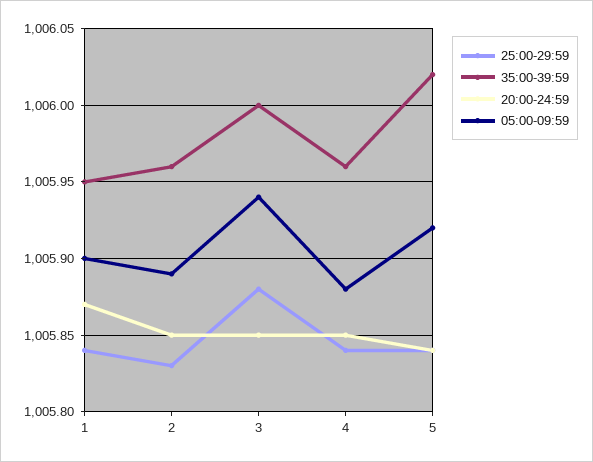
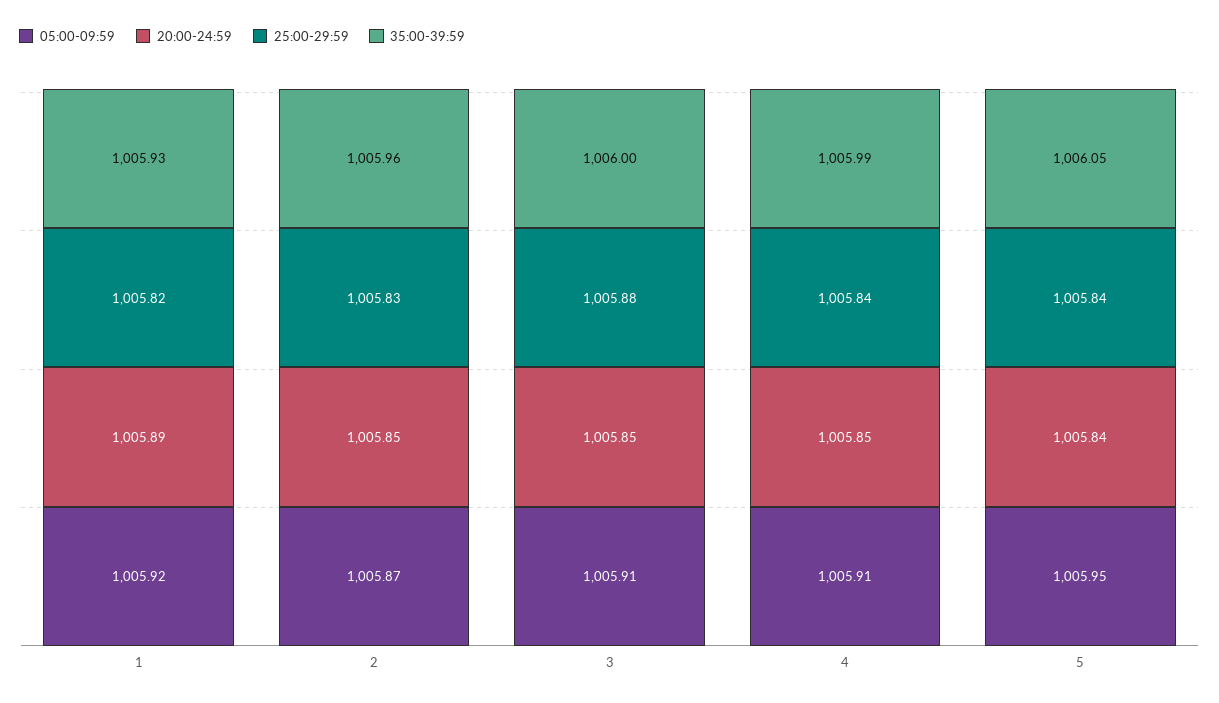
25:00-29:59, 1: 1005.84 -> 1005.82
35:00-39:59, 1: 1005.95 -> 1005.93
20:00-24:59, 1: 1005.87 -> 1005.89
05:00-09:59, 1: 1005.9 -> 1005.92
05:00-09:59, 2: 1005.89 -> 1005.87
05:00-09:59, 3: 1005.94 -> 1005.91
35:00-39:59, 4: 1005.96 -> 1005.99
05:00-09:59, 4: 1005.88 -> 1005.91
35:00-39:59, 5: 1006.02 -> 1006.05
05:00-09:59, 5: 1005.92 -> 1005.95

